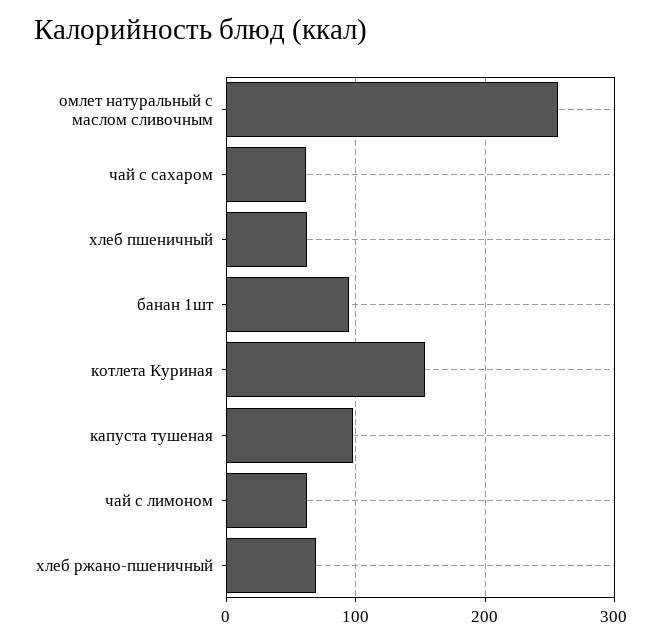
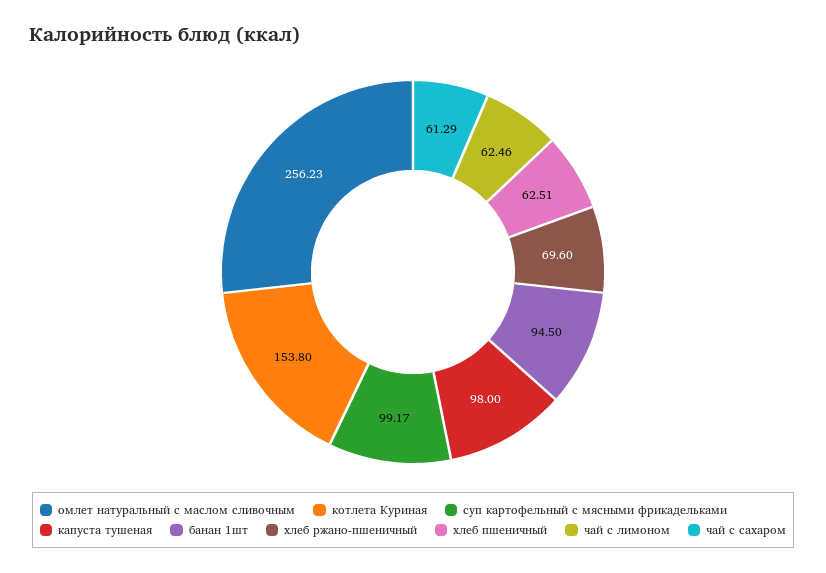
суп картофельный с мясными фрикадельками: none -> 99.17

